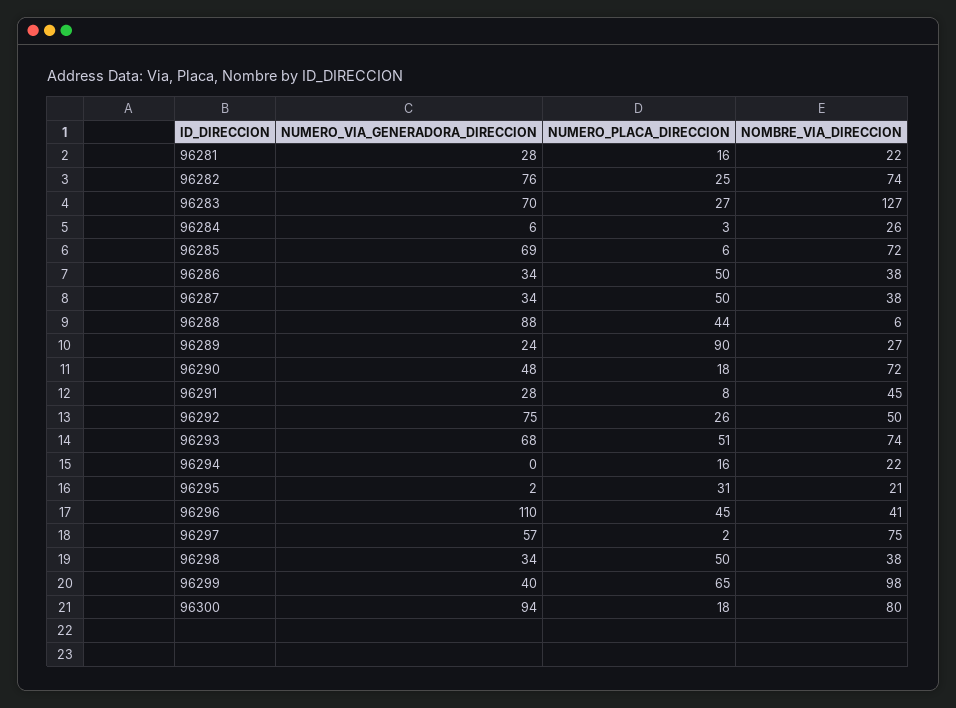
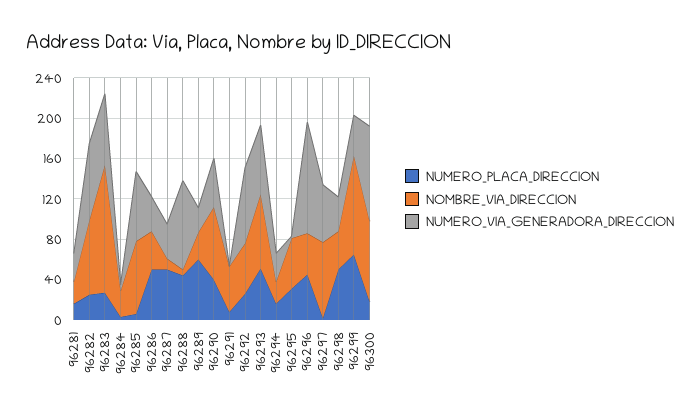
NOMBRE_VIA_DIRECCION, 96287: 38 -> 10
NUMERO_PLACA_DIRECCION, 96289: 90 -> 60
NUMERO_PLACA_DIRECCION, 96290: 18 -> 40
NUMERO_VIA_GENERADORA_DIRECCION, 96291: 28 -> 0
NUMERO_VIA_GENERADORA_DIRECCION, 96294: 0 -> 30
NOMBRE_VIA_DIRECCION, 96295: 21 -> 50

